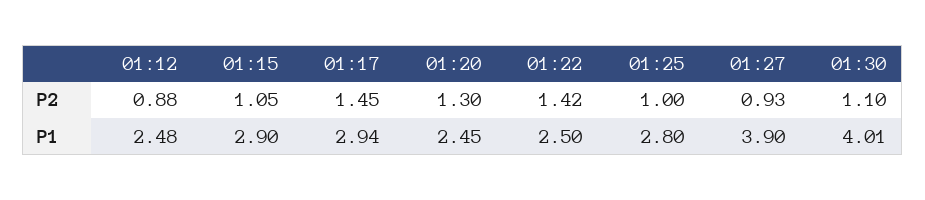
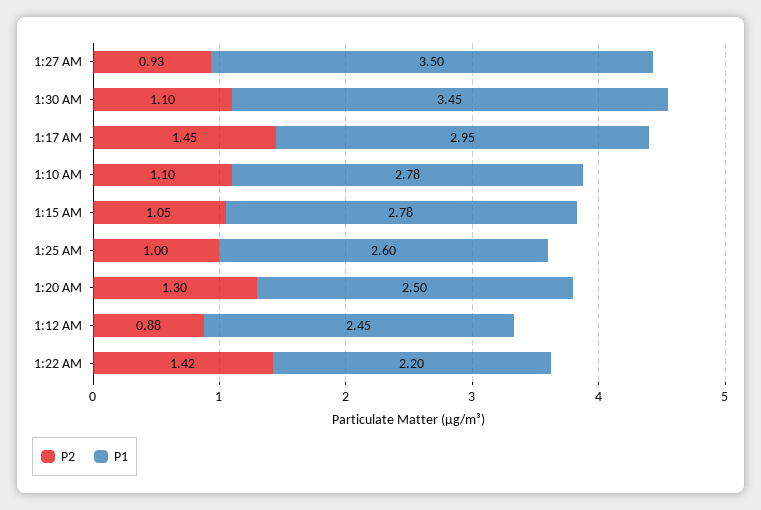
P1, 01:12: 2.48 -> 2.45
P1, 01:15: 2.9 -> 2.78
P1, 01:17: 2.94 -> 2.95
P1, 01:20: 2.45 -> 2.5
P1, 01:22: 2.5 -> 2.2
P1, 01:25: 2.8 -> 2.6
P1, 01:27: 3.9 -> 3.5
P1, 01:30: 4.01 -> 3.45
P2, 1:10 AM: none -> 1.1
P1, 1:10 AM: none -> 2.78

